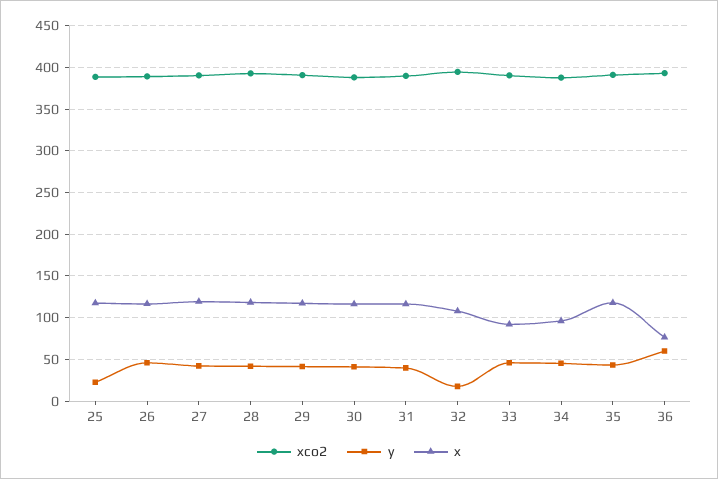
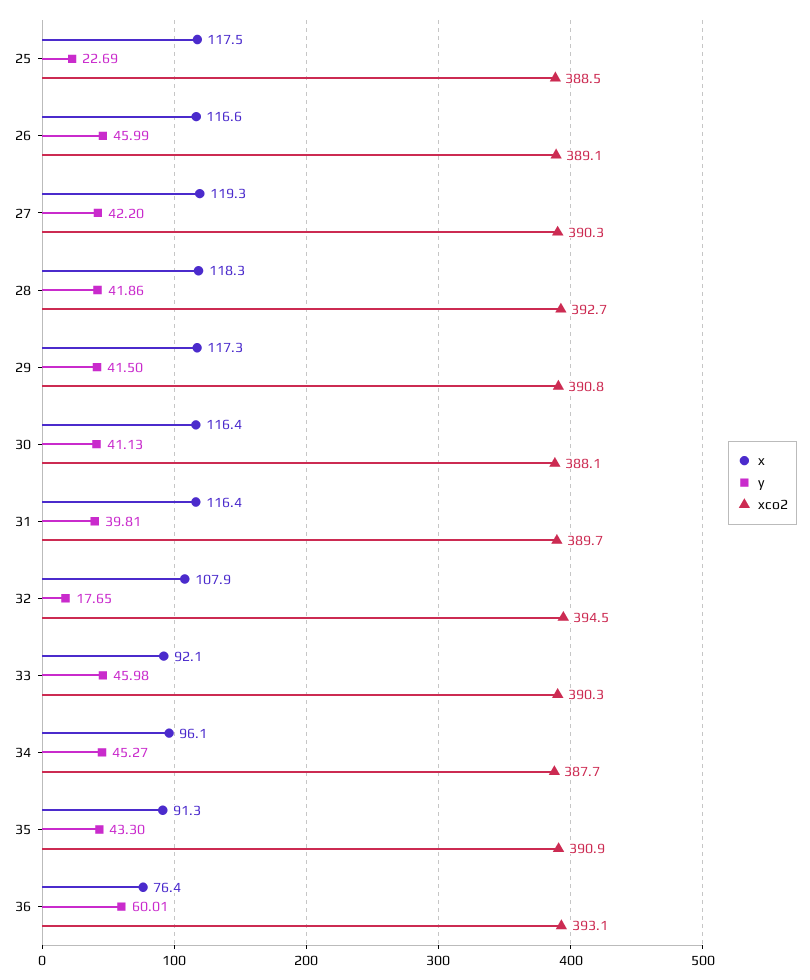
x, 35: 120 -> 91.3

